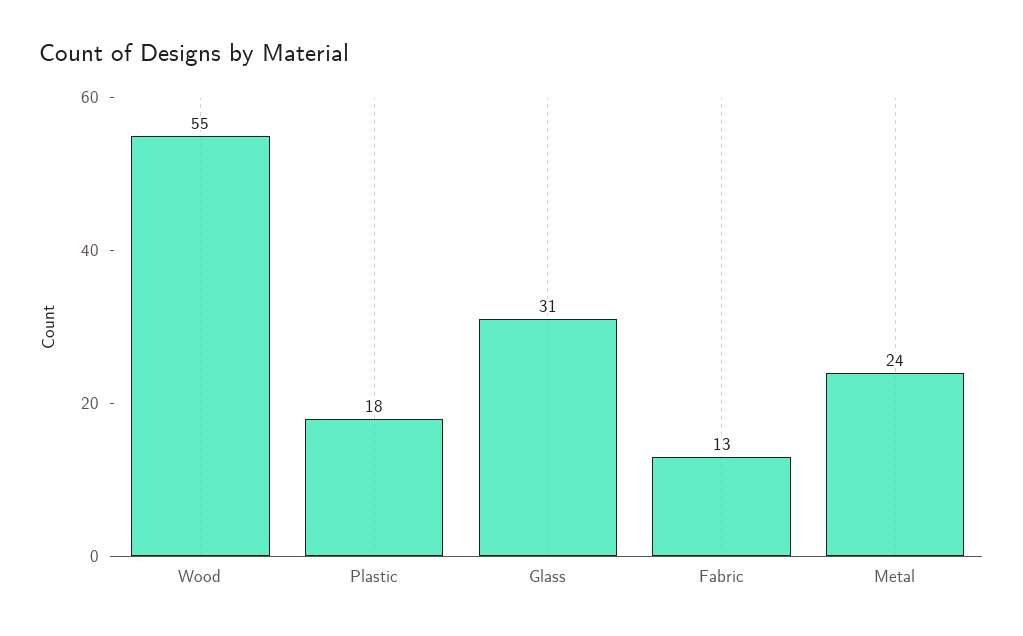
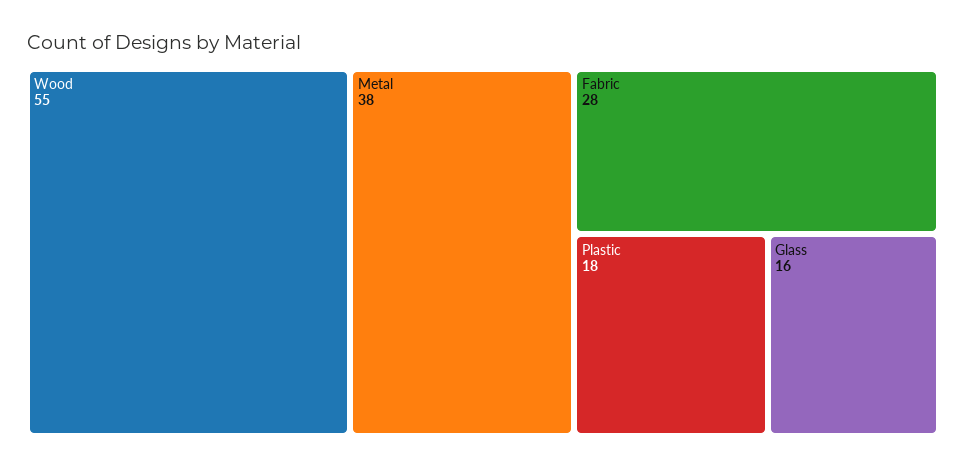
Glass: 31 -> 16
Fabric: 13 -> 28
Metal: 24 -> 38

